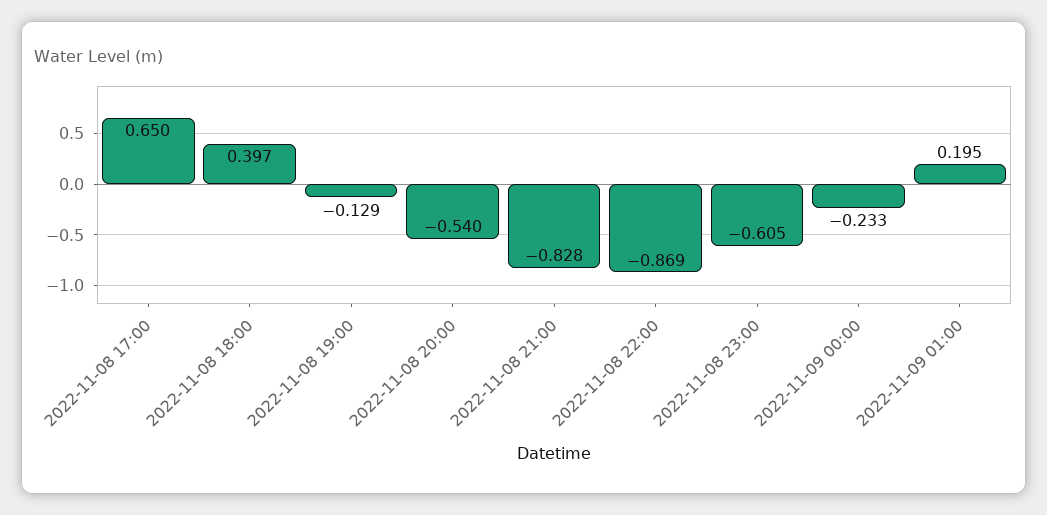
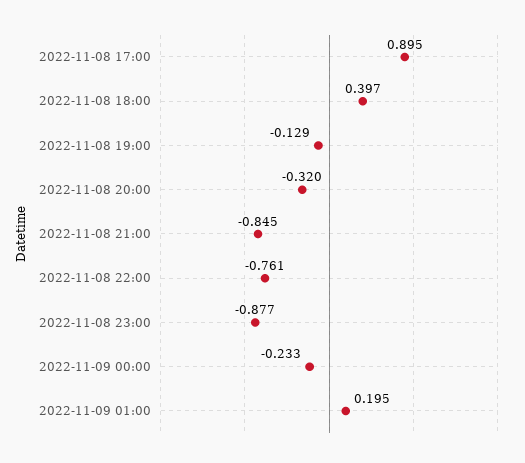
2022-11-08 17:00: 0.65 -> 0.895
2022-11-08 20:00: -0.54 -> -0.32
2022-11-08 21:00: -0.828 -> -0.845
2022-11-08 22:00: -0.869 -> -0.761
2022-11-08 23:00: -0.605 -> -0.877

